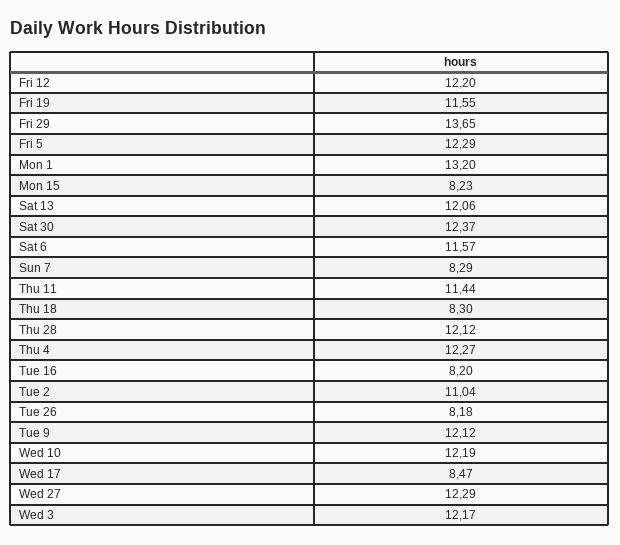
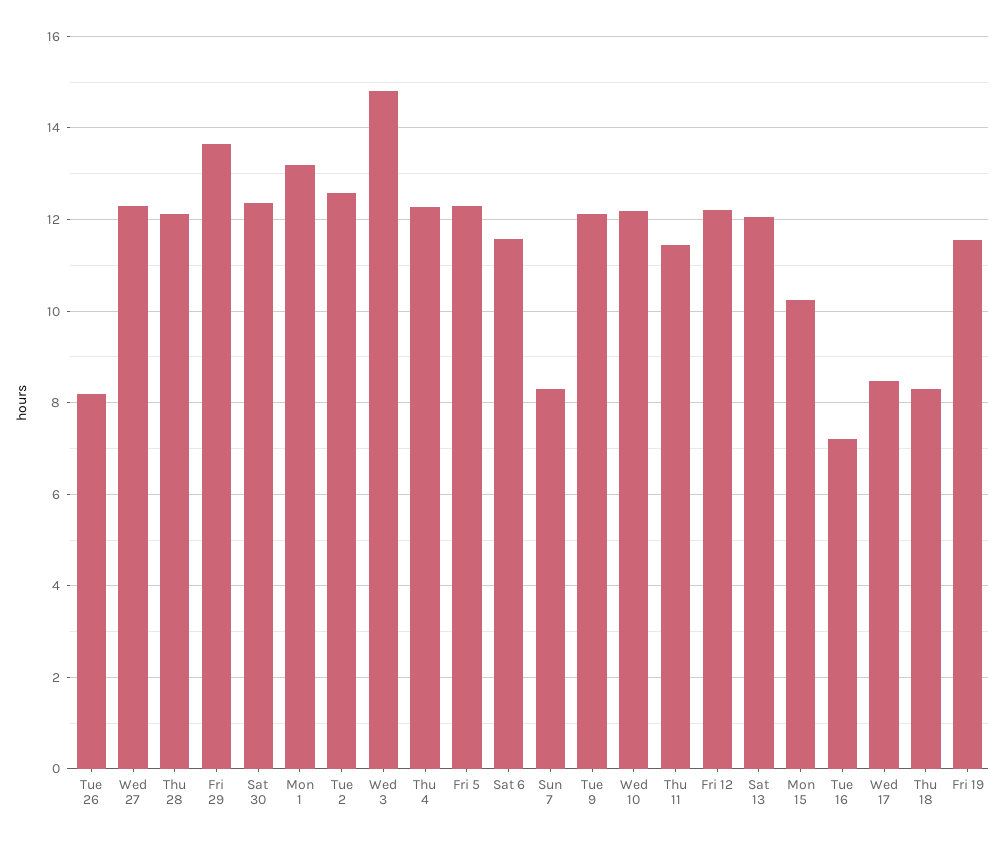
Mon 15: 8.23 -> 10.2
Tue 16: 8.2 -> 7.2
Tue 2: 11.04 -> 12.6
Wed 3: 12.17 -> 14.8

